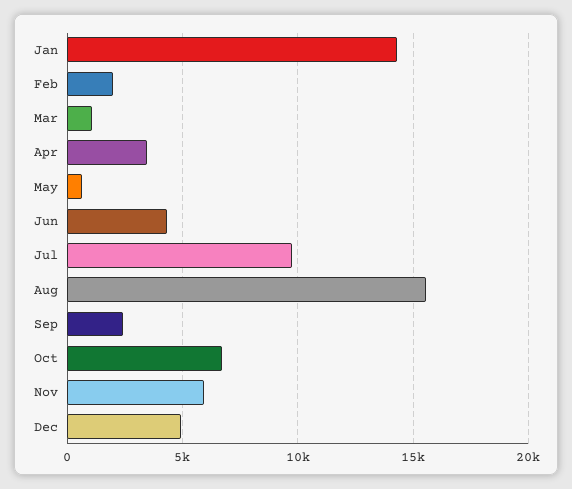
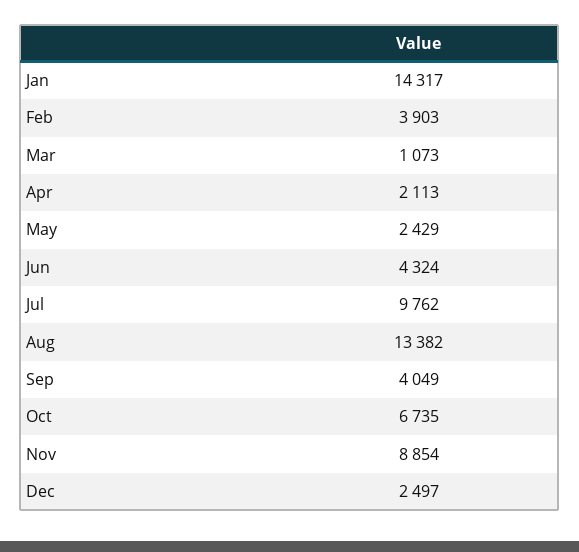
Feb: 2000 -> 3903
Apr: 3500 -> 2113
May: 500 -> 2429
Aug: 15500 -> 13382
Sep: 2500 -> 4049
Nov: 6000 -> 8854
Dec: 5000 -> 2497

